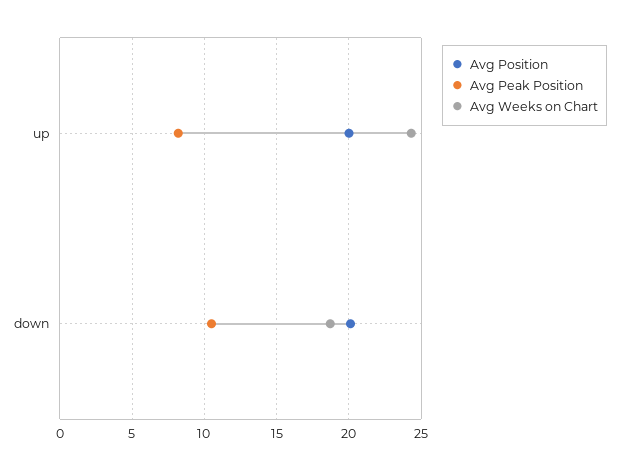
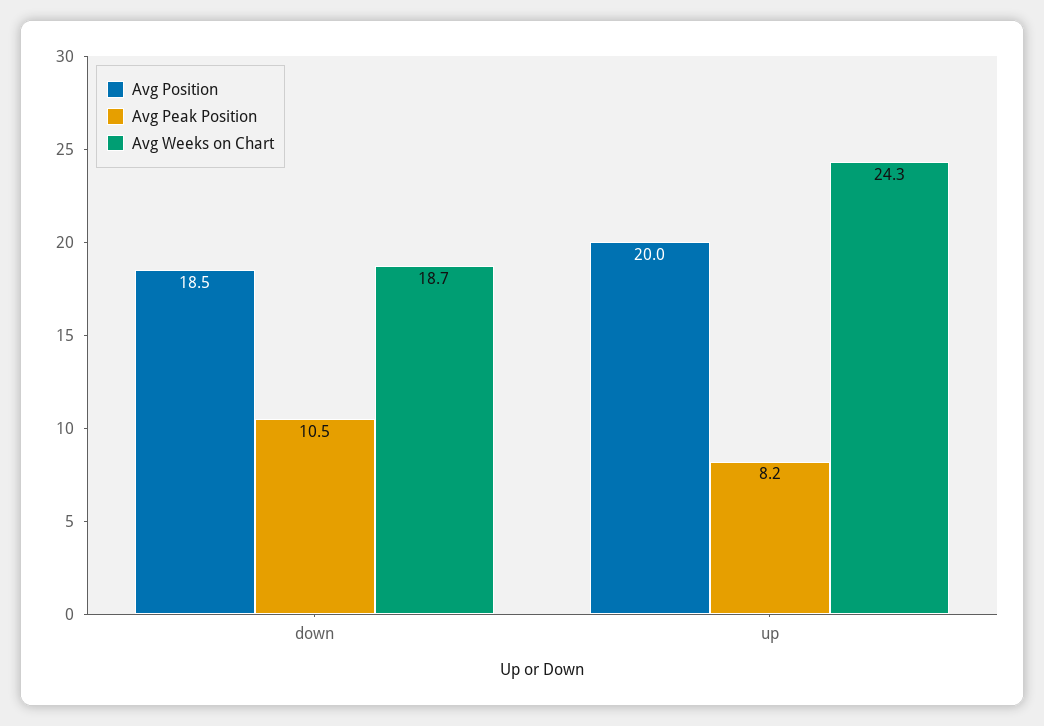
Avg Position, down: 20 -> 18.5

